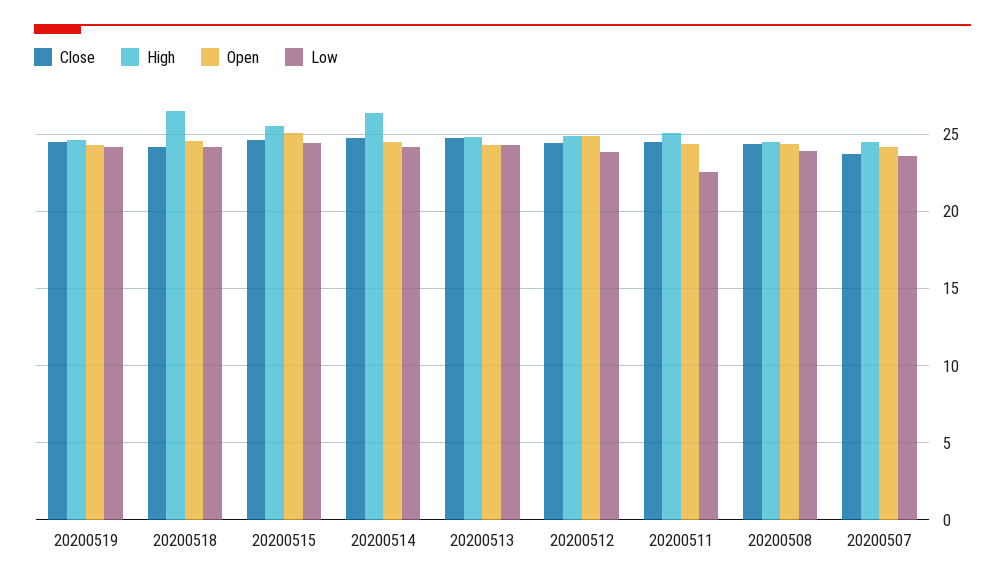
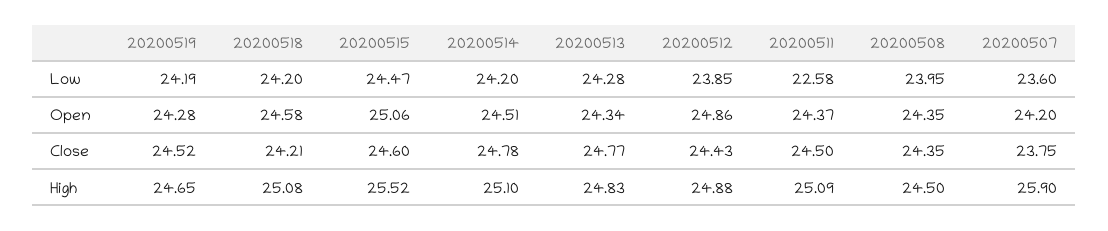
High, 20200518: 26.5 -> 25.08
High, 20200514: 26.5 -> 25.1
High, 20200507: 24.5 -> 25.9

